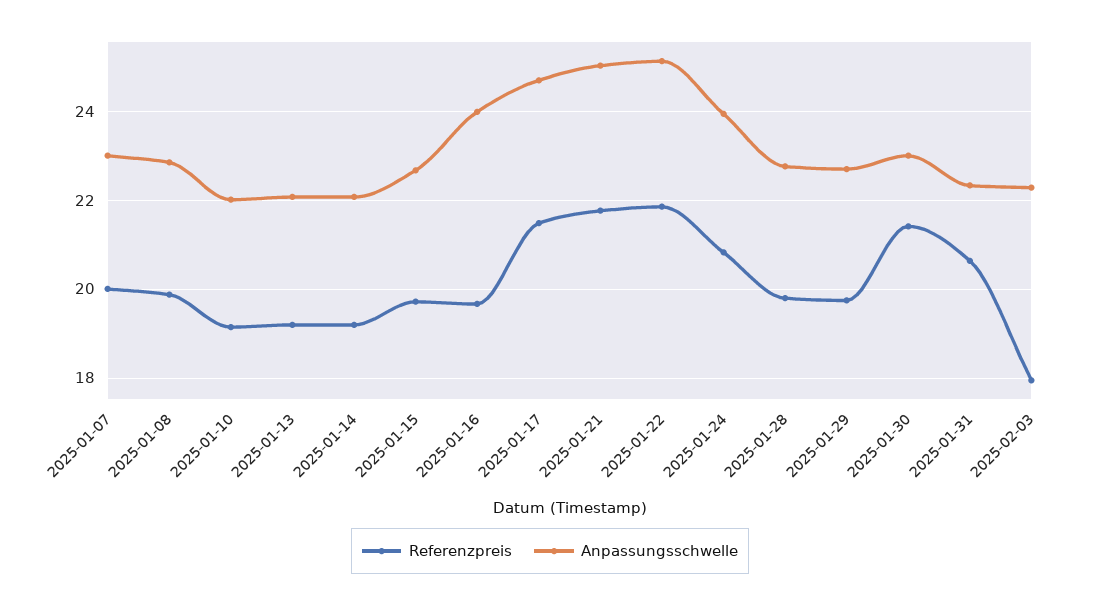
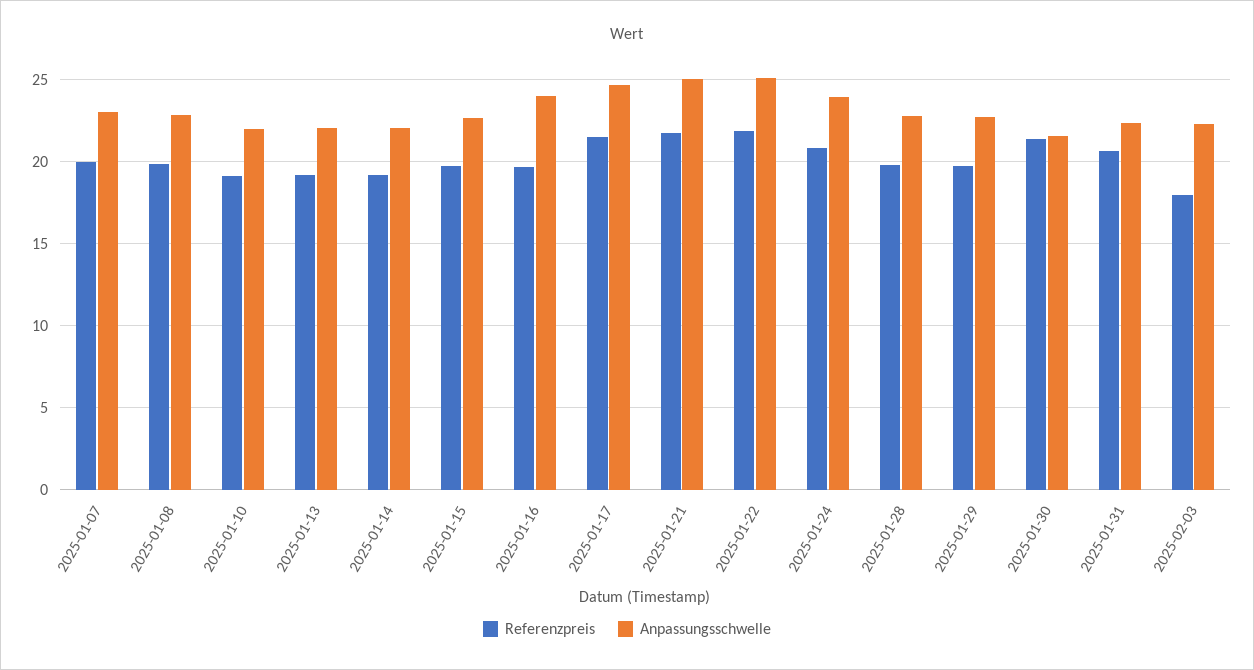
Anpassungsschwelle, 2025-01-30: 23 -> 21.5

